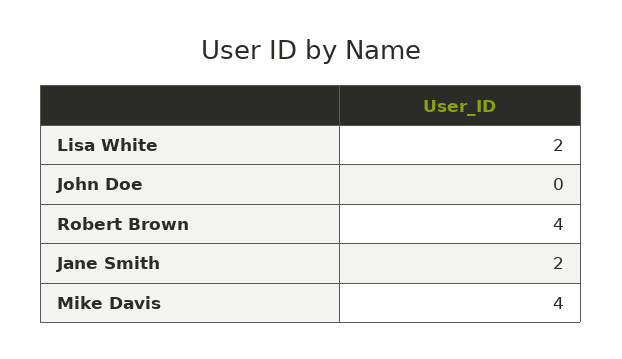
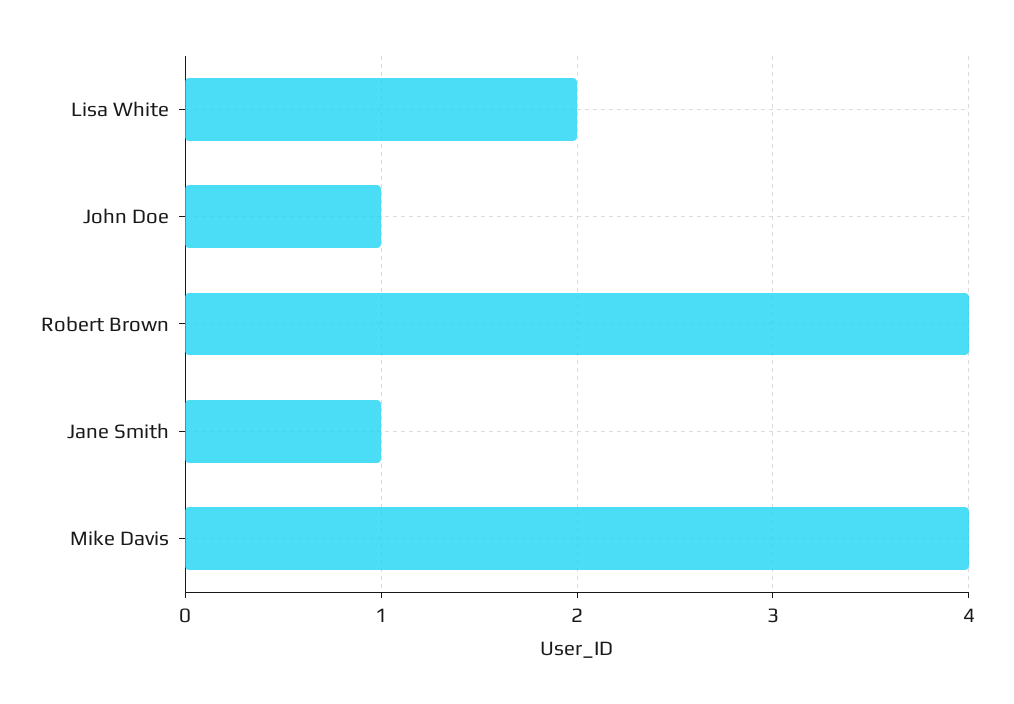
John Doe: 0 -> 1
Jane Smith: 2 -> 1

